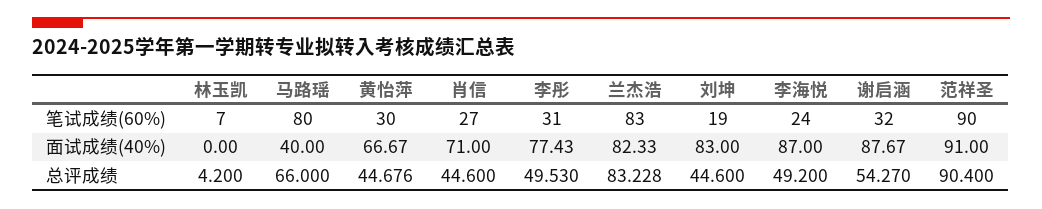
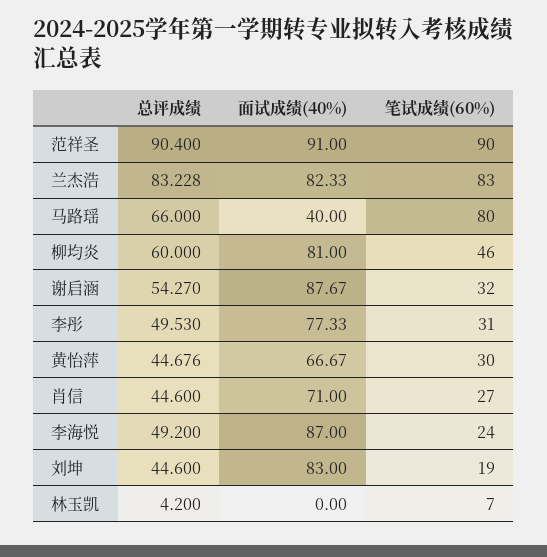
李彤, 面试成绩(40%): 77.43 -> 77.33
柳均炎, 总评成绩: none -> 60
柳均炎, 面试成绩(40%): none -> 81
柳均炎, 笔试成绩(60%): none -> 46

